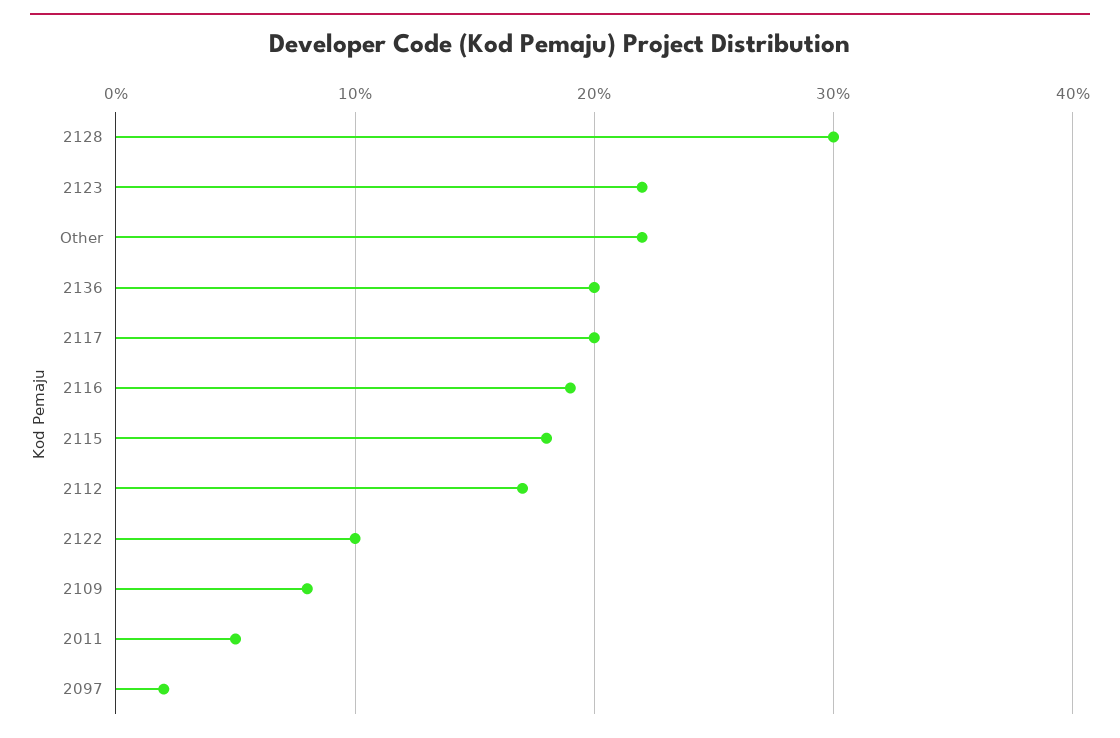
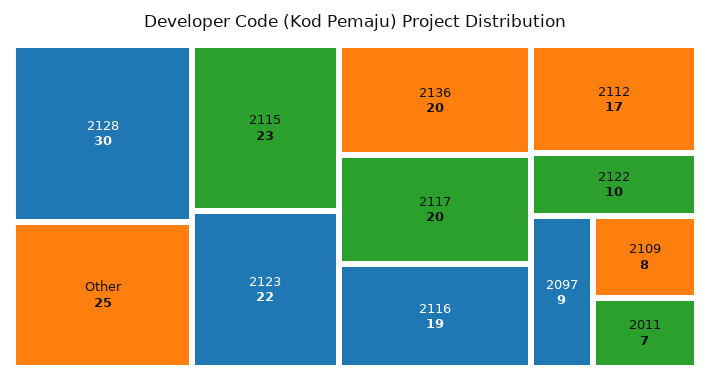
Other: 22 -> 25
2115: 18 -> 23
2011: 5 -> 7
2097: 2 -> 9

